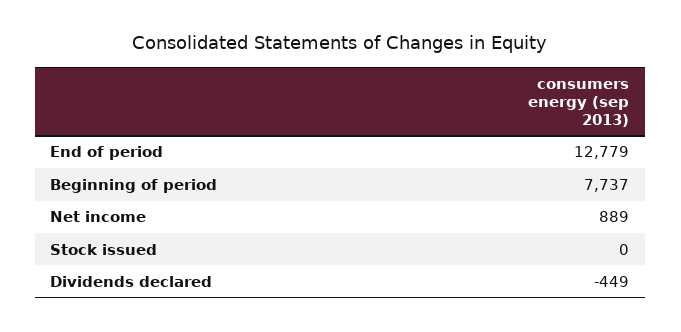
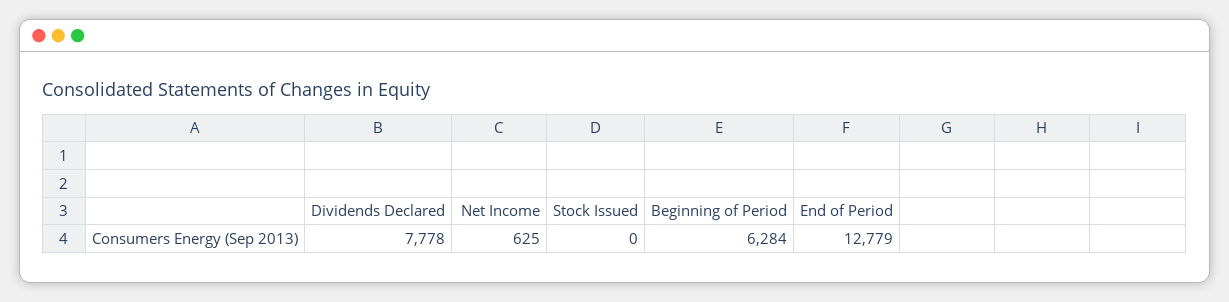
Beginning of period: 7737 -> 6284
Net income: 889 -> 625
Dividends declared: -449 -> 7778

